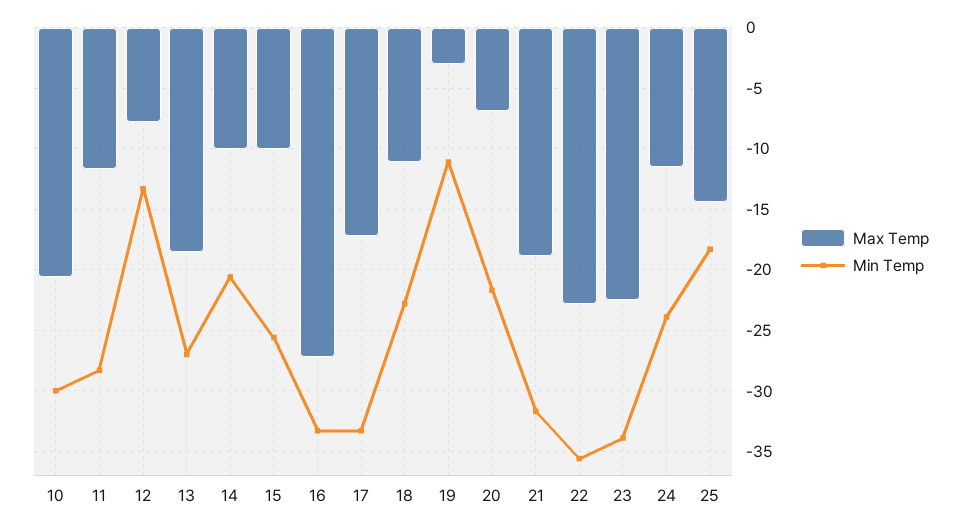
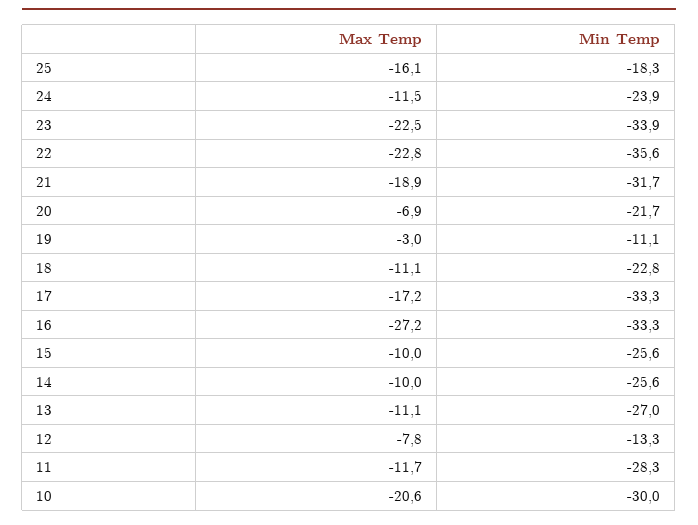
Max Temp, 13: -18.5 -> -11.1
Min Temp, 14: -20.5 -> -25.6
Max Temp, 25: -14.5 -> -16.1

